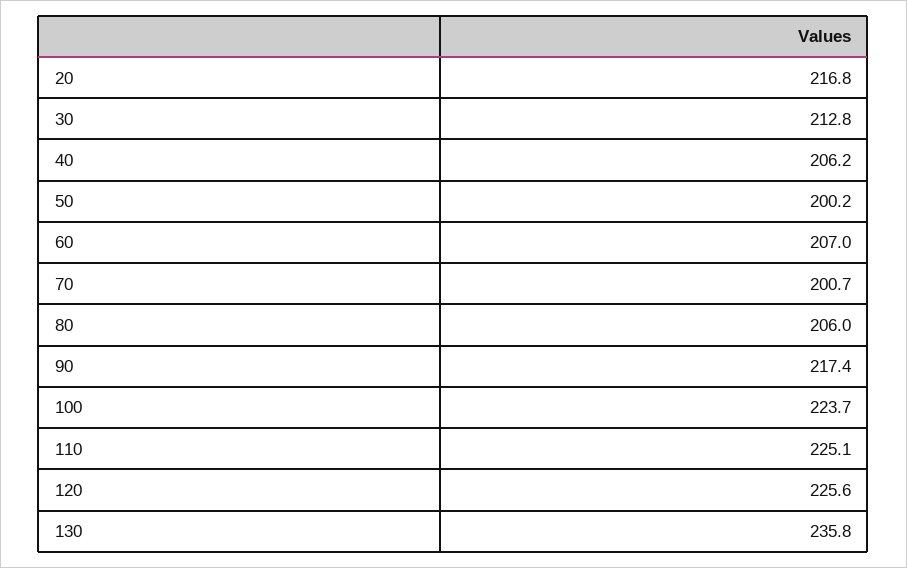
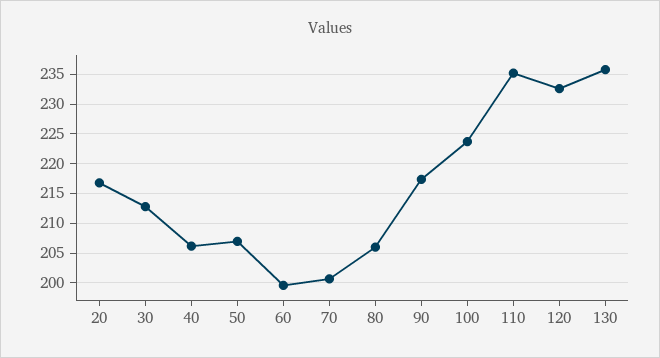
50: 200.2 -> 207.5
60: 207 -> 200
110: 225.1 -> 235
120: 225.6 -> 232.5

